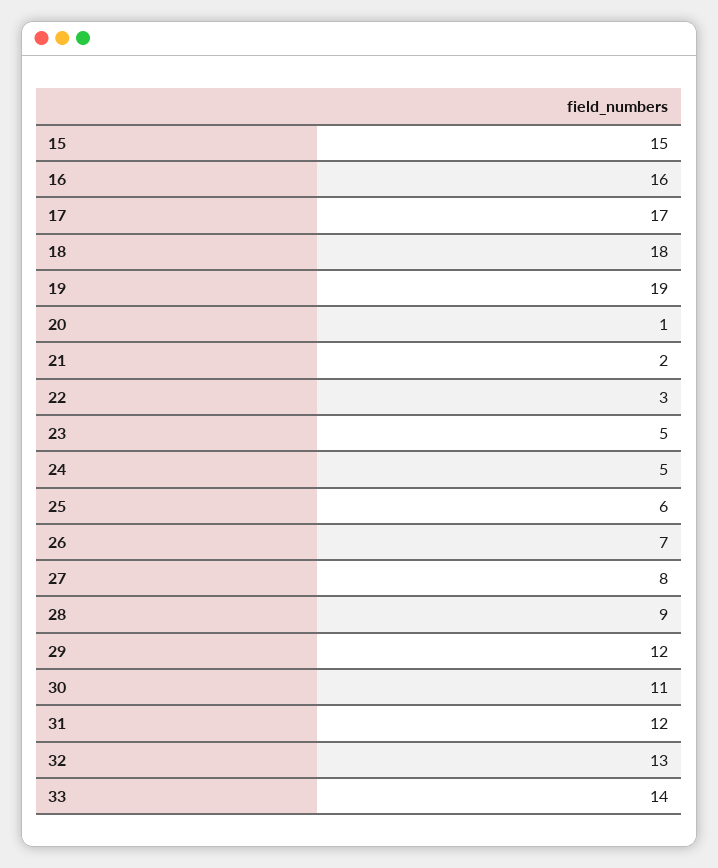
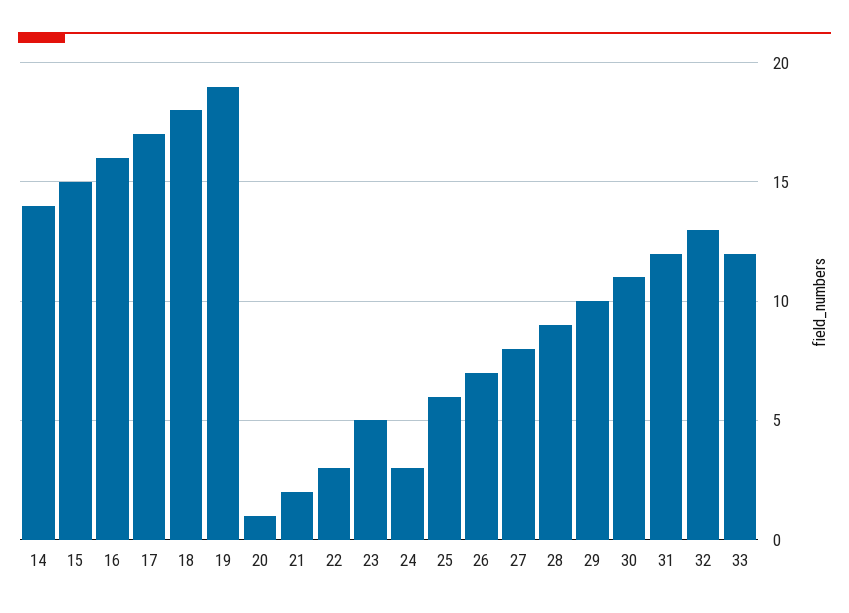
24: 5 -> 3
29: 12 -> 10
33: 14 -> 12
14: none -> 14

